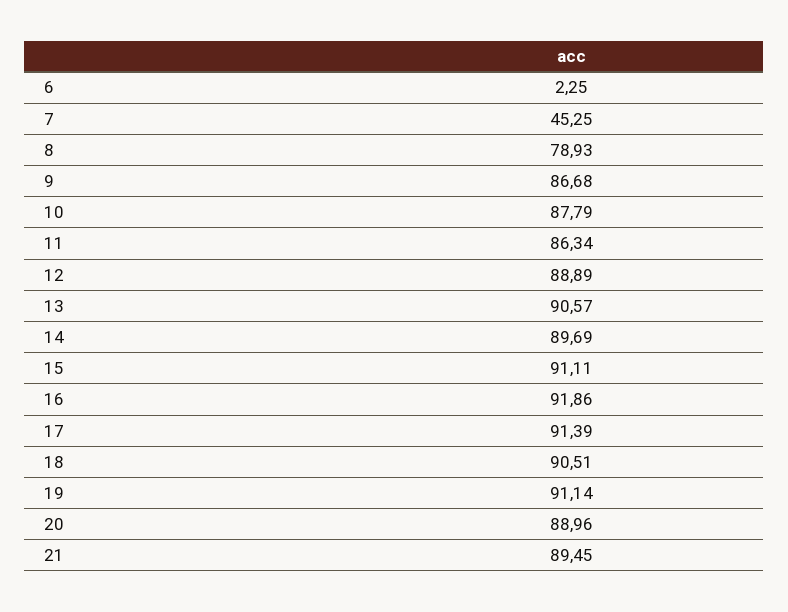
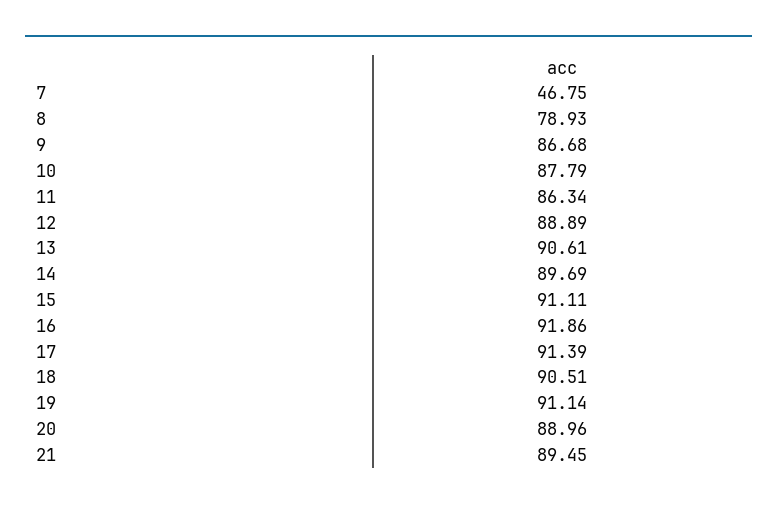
6: 2.25 -> none
7: 45.25 -> 46.75
13: 90.57 -> 90.61

